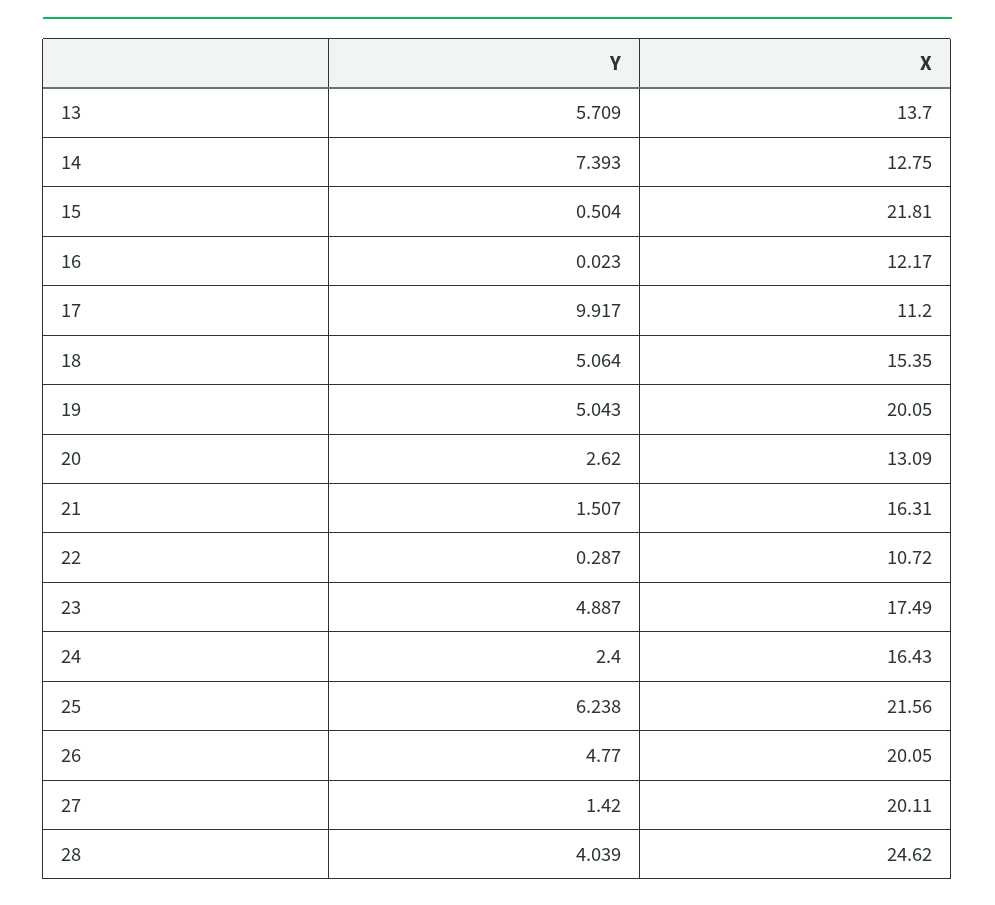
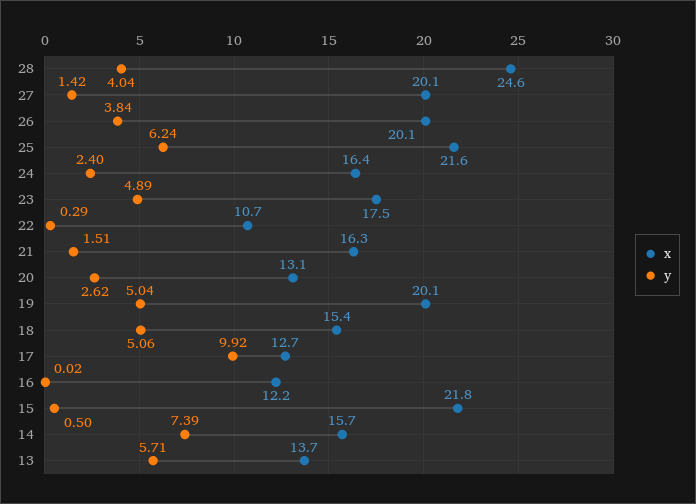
X, 14: 12.75 -> 15.7
X, 17: 11.2 -> 12.7
Y, 26: 4.77 -> 3.84

